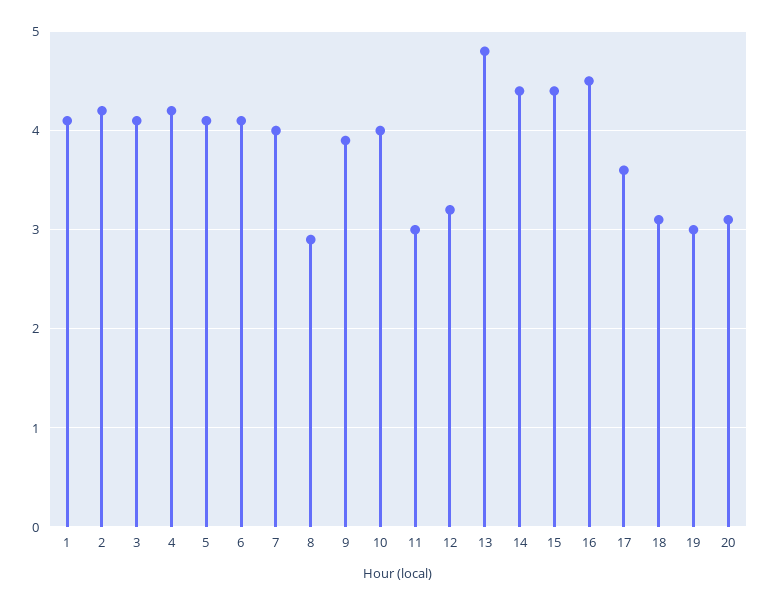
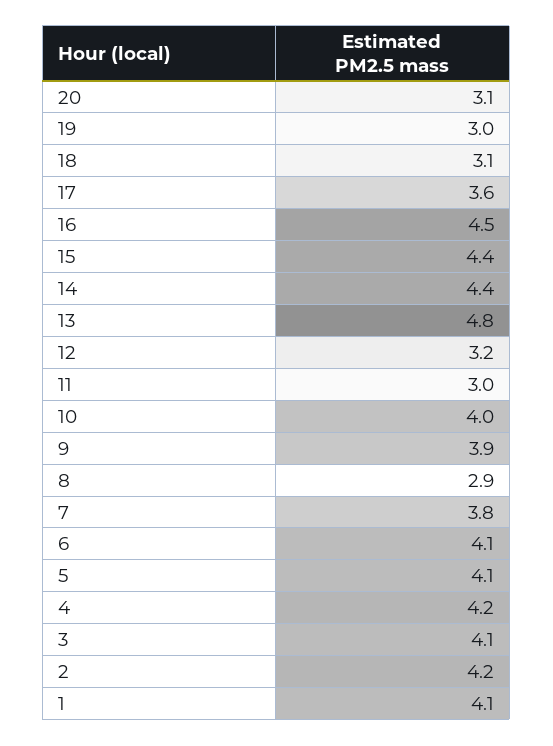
7: 4 -> 3.8

